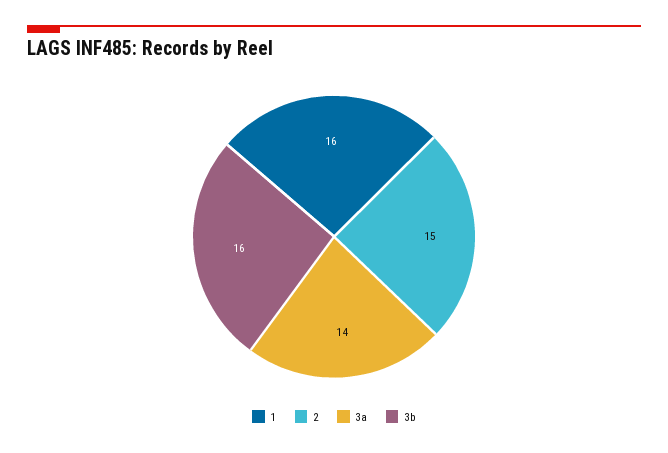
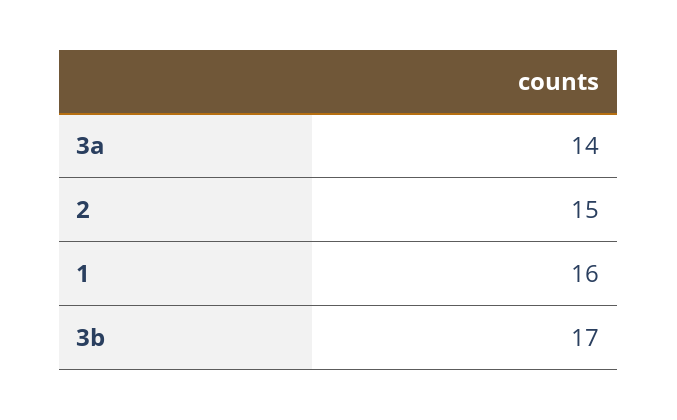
3b: 16 -> 17

